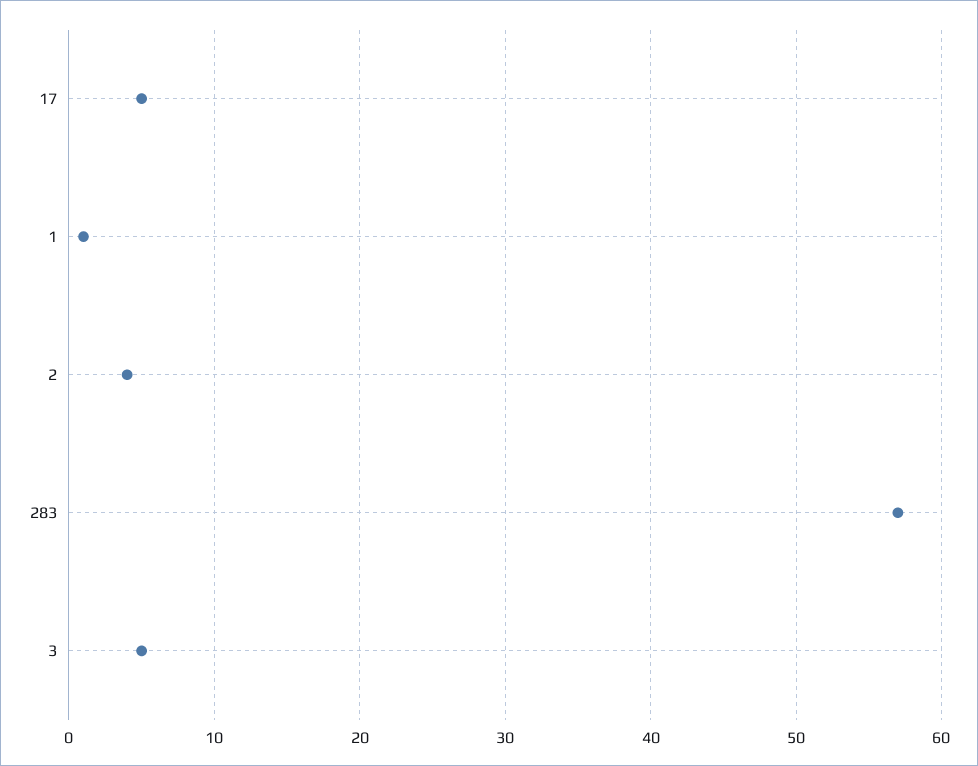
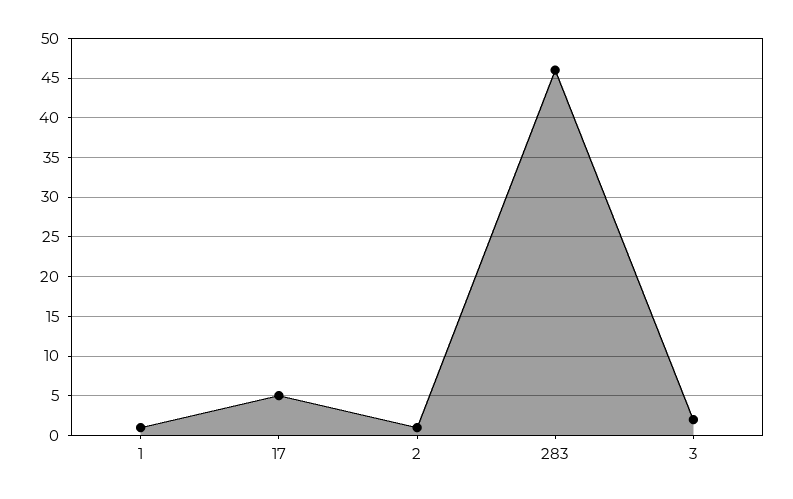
2: 4 -> 1
283: 57 -> 46
3: 5 -> 2

